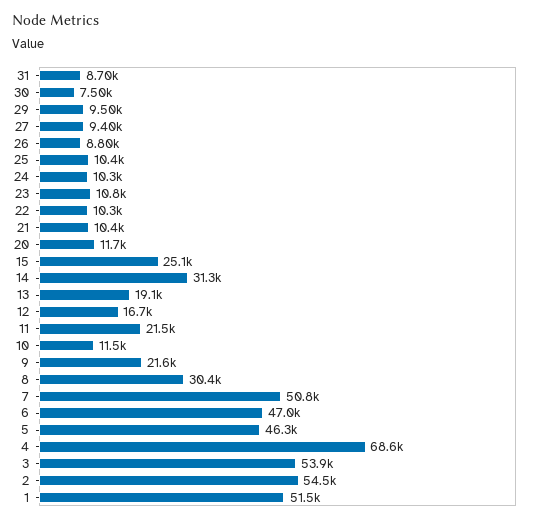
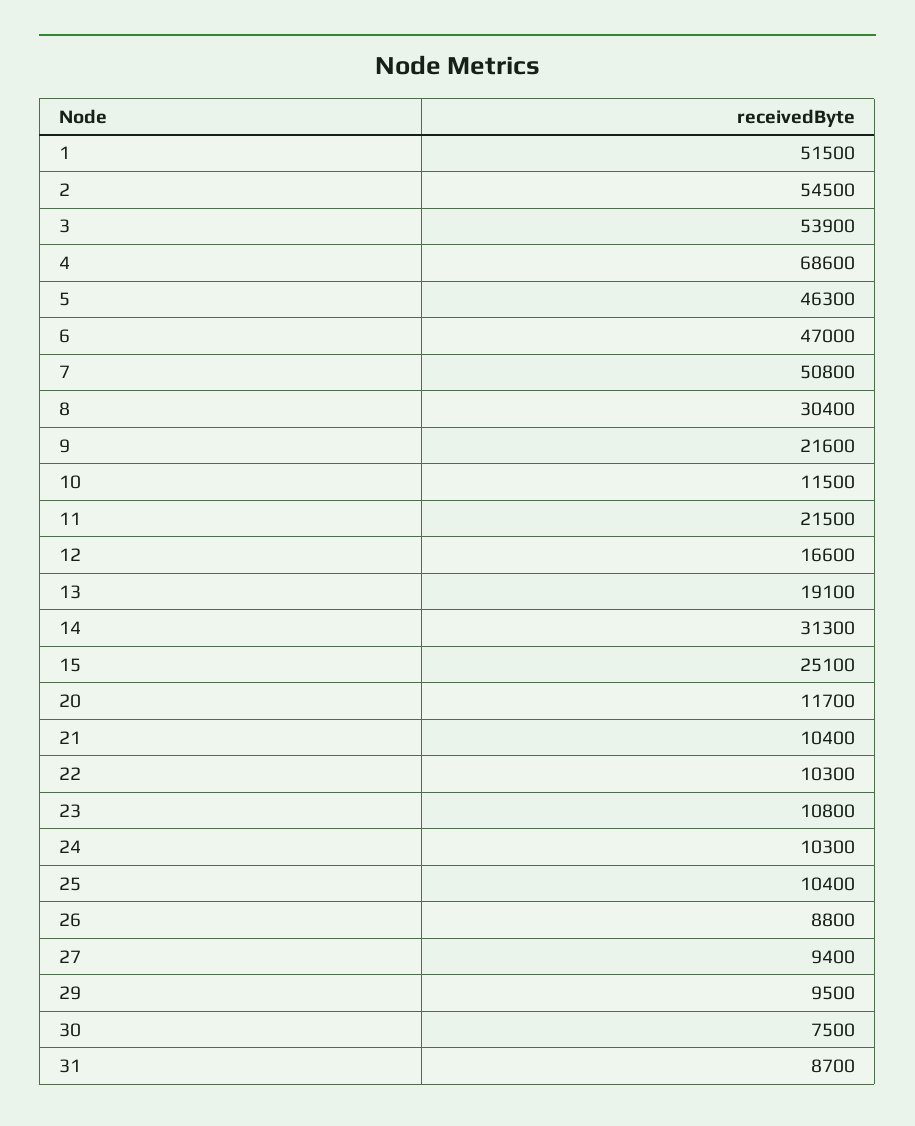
12: 16700 -> 16600

